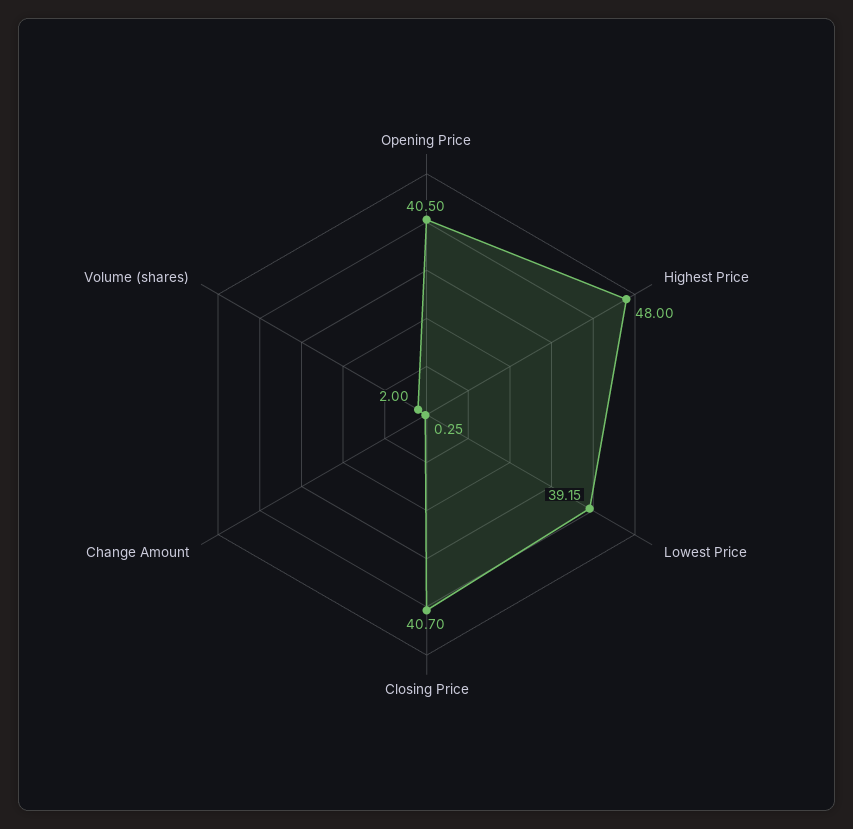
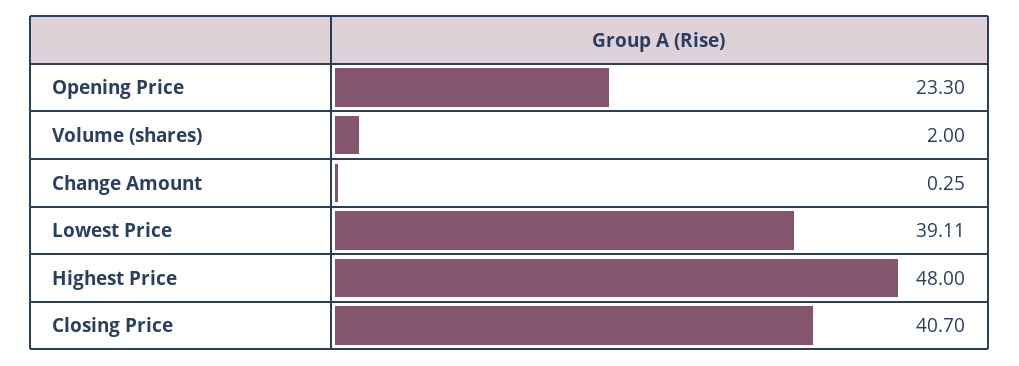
Opening Price: 40.5 -> 23.3
Lowest Price: 39.15 -> 39.11

